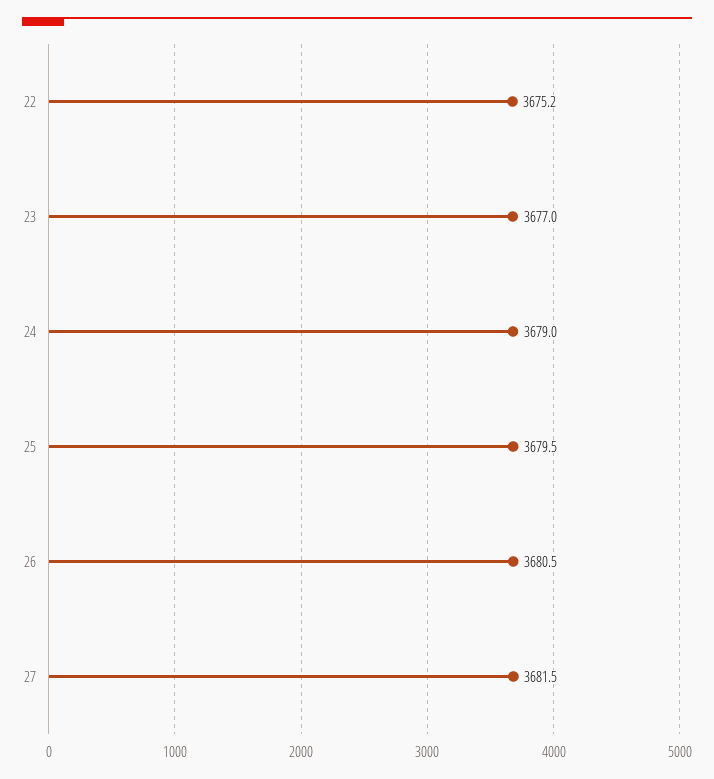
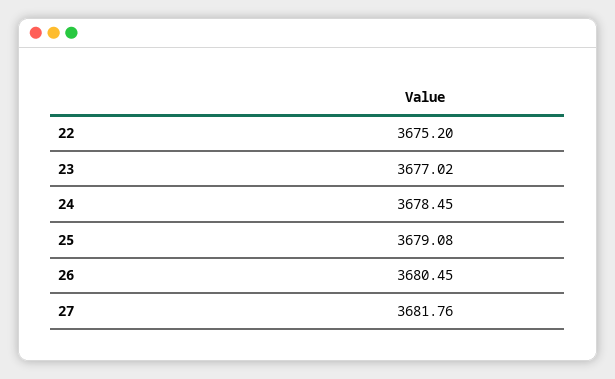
24: 3679 -> 3678.45
25: 3679.5 -> 3679.08
27: 3681.5 -> 3681.76

